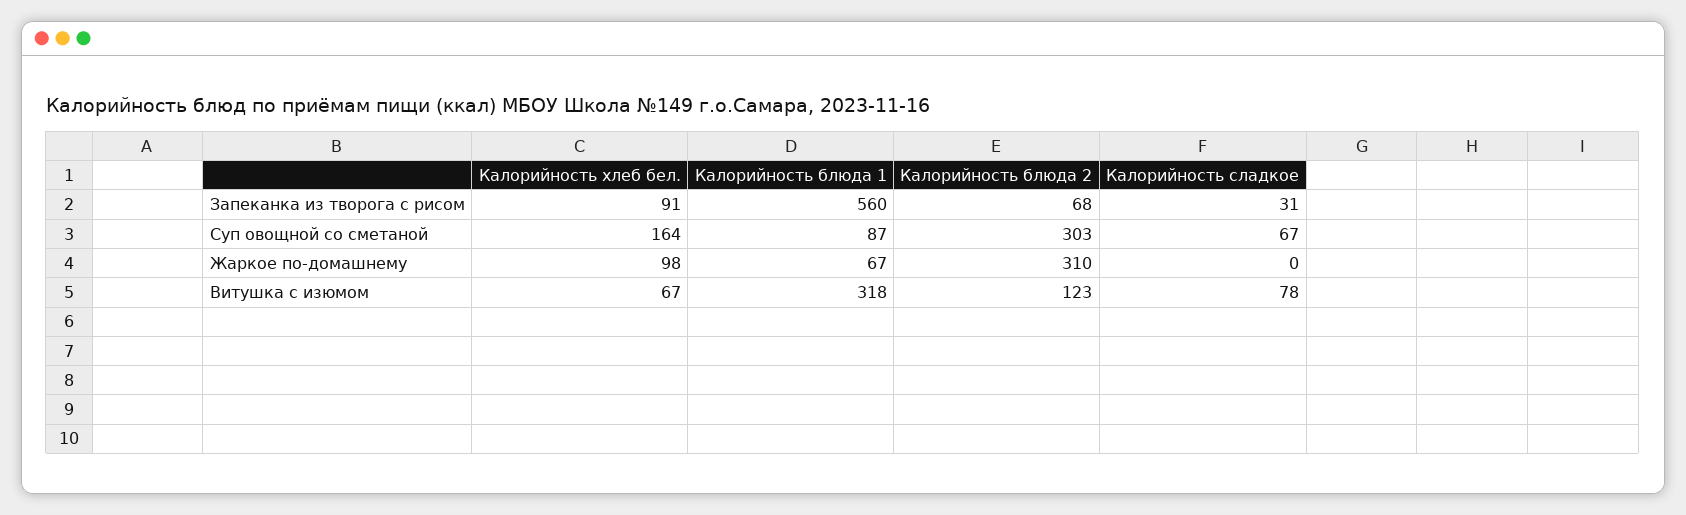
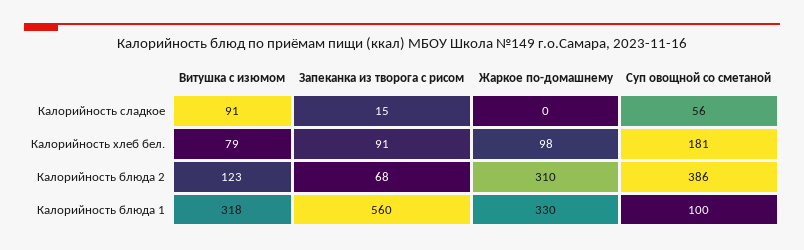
Калорийность сладкое, Запеканка из творога с рисом: 31 -> 15
Калорийность хлеб бел., Суп овощной со сметаной: 164 -> 181
Калорийность блюда 1, Суп овощной со сметаной: 87 -> 100
Калорийность блюда 2, Суп овощной со сметаной: 303 -> 386
Калорийность сладкое, Суп овощной со сметаной: 67 -> 56
Калорийность блюда 1, Жаркое по-домашнему: 67 -> 330
Калорийность хлеб бел., Витушка с изюмом: 67 -> 79
Калорийность сладкое, Витушка с изюмом: 78 -> 91

